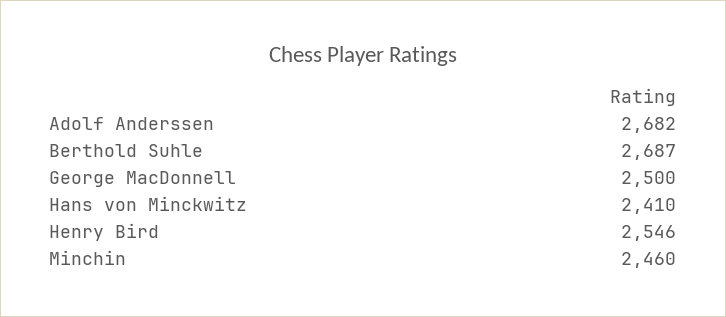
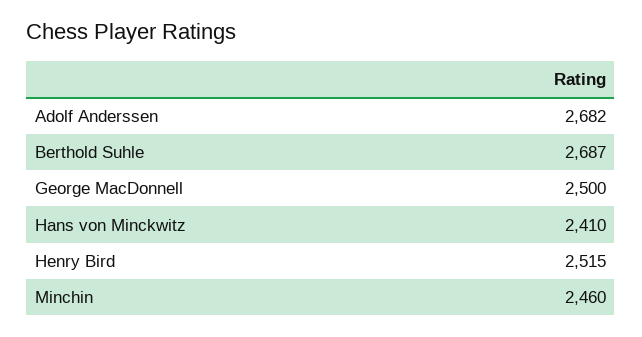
Henry Bird: 2546 -> 2515

